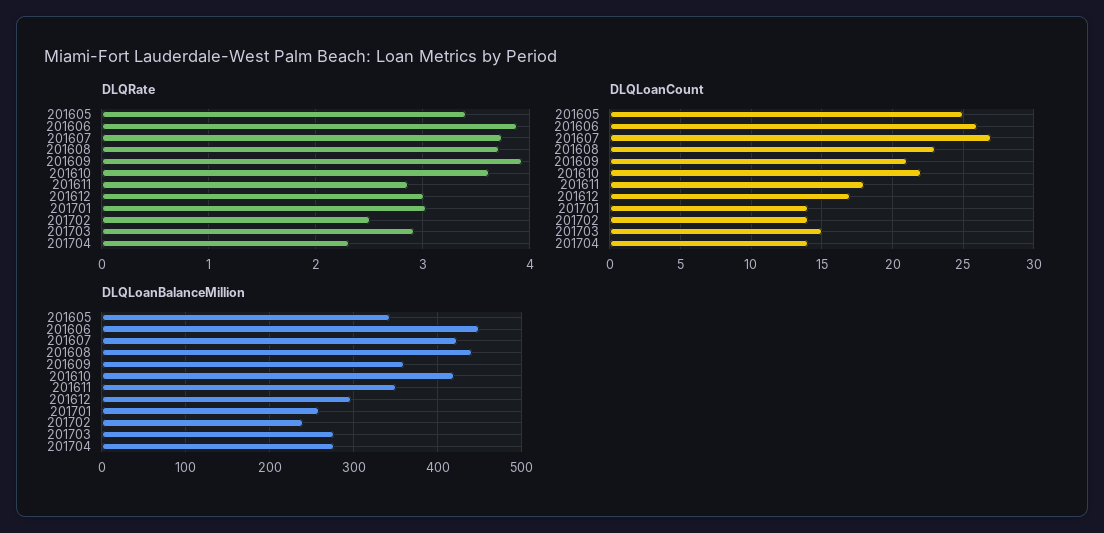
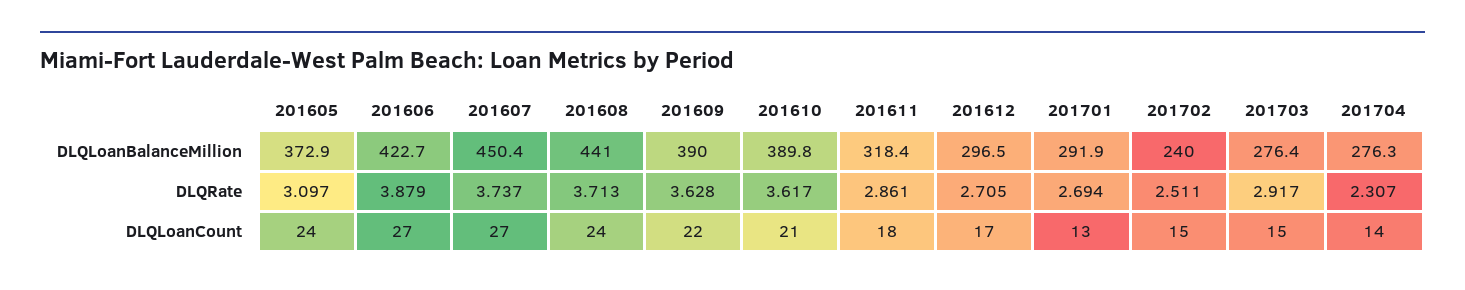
DLQRate, 201605: 3.4 -> 3.097
DLQRate, 201609: 3.9 -> 3.628
DLQRate, 201612: 3 -> 2.705
DLQRate, 201701: 3 -> 2.694
DLQLoanCount, 201605: 25 -> 24
DLQLoanCount, 201606: 26 -> 27
DLQLoanCount, 201608: 23 -> 24
DLQLoanCount, 201609: 21 -> 22
DLQLoanCount, 201610: 22 -> 21
DLQLoanCount, 201701: 14 -> 13
DLQLoanCount, 201702: 14 -> 15
DLQLoanBalanceMillion, 201605: 340 -> 372.9
DLQLoanBalanceMillion, 201606: 450 -> 422.7
DLQLoanBalanceMillion, 201607: 420 -> 450.4
DLQLoanBalanceMillion, 201609: 360 -> 390
DLQLoanBalanceMillion, 201610: 420 -> 389.8
DLQLoanBalanceMillion, 201611: 350 -> 318.4
DLQLoanBalanceMillion, 201701: 260 -> 291.9

